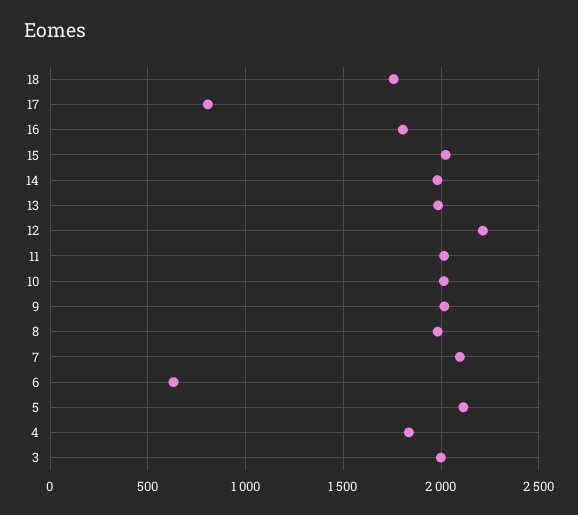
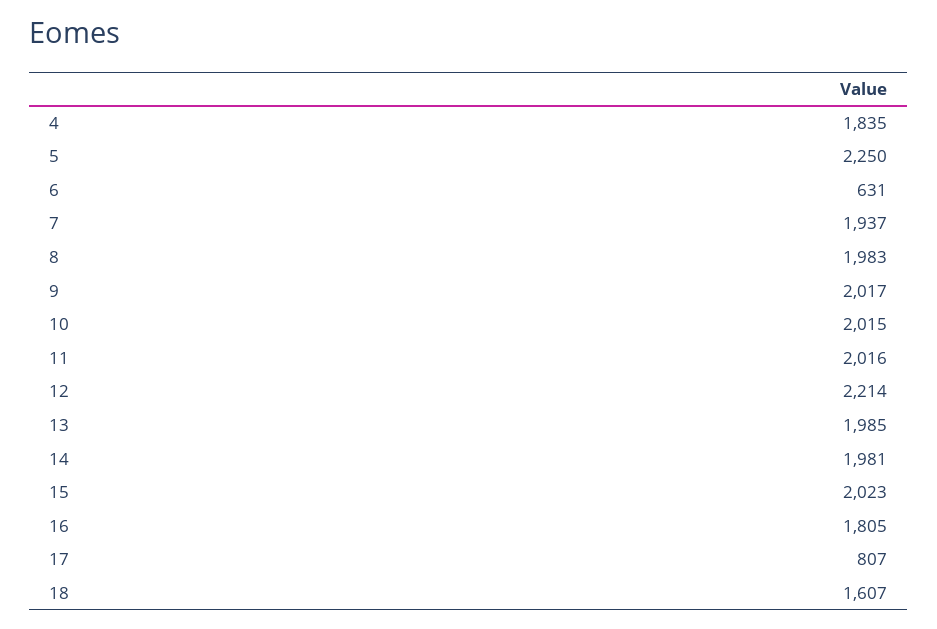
18: 1750 -> 1607
7: 2100 -> 1937
5: 2100 -> 2250
3: 2000 -> none

